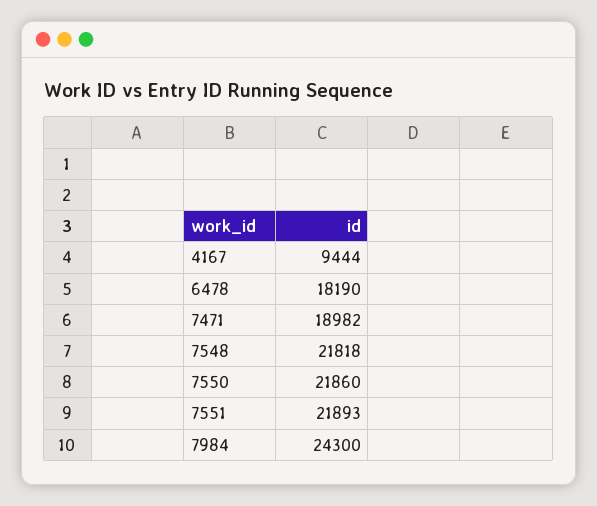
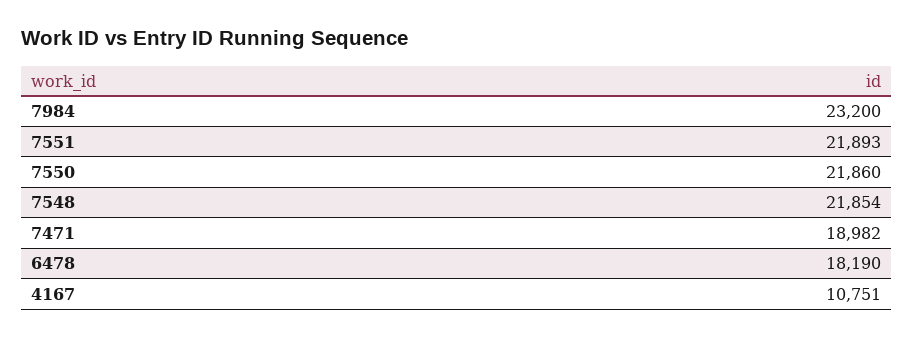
4167: 9444 -> 10751
7548: 21818 -> 21854
7984: 24300 -> 23200

